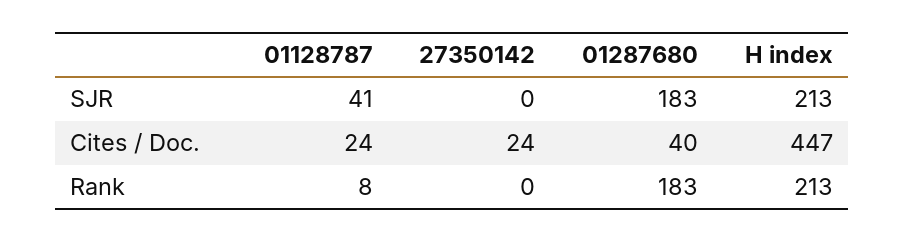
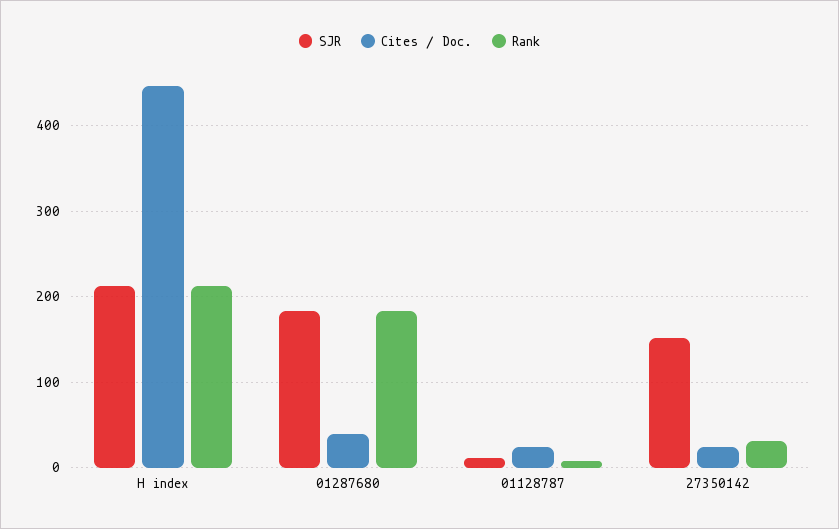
SJR, 01128787: 41 -> 10
SJR, 27350142: 0 -> 150
Rank, 27350142: 0 -> 30

